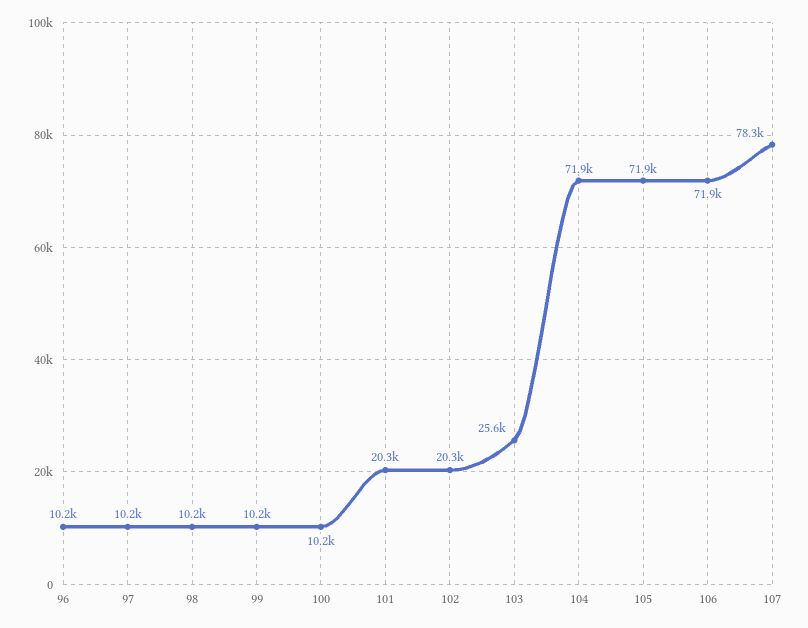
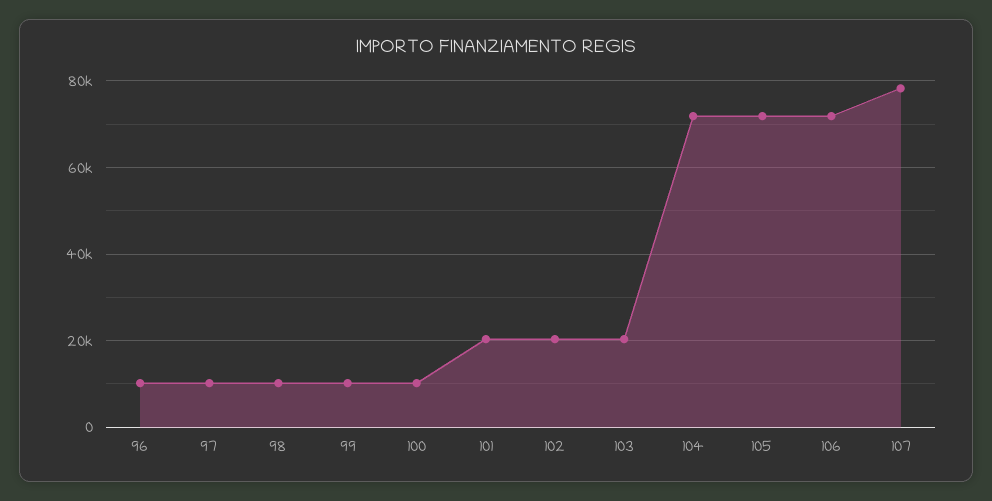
103: 25600 -> 20000

